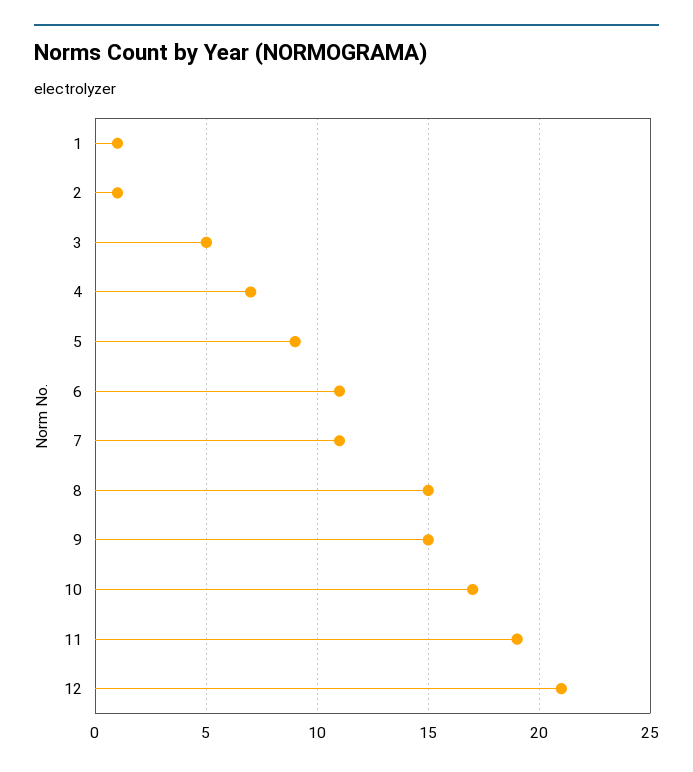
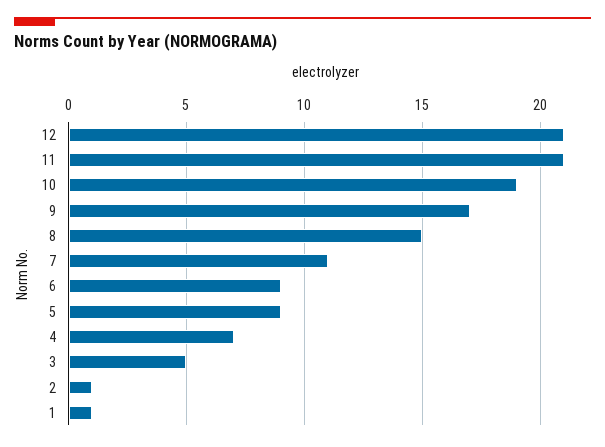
6: 11 -> 9
9: 15 -> 17
10: 17 -> 19
11: 19 -> 21

